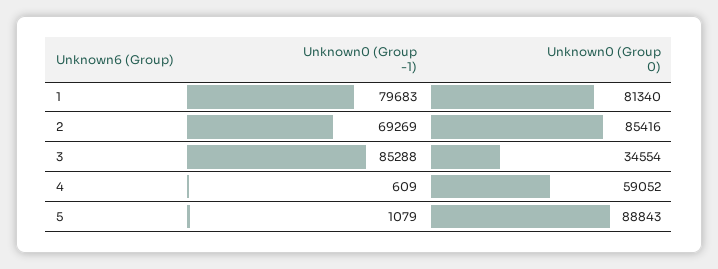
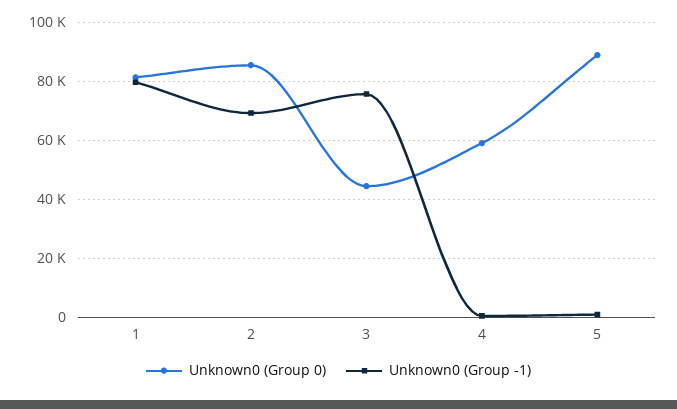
Unknown0 (Group -1), 3: 85288 -> 75000
Unknown0 (Group 0), 3: 34554 -> 45000

